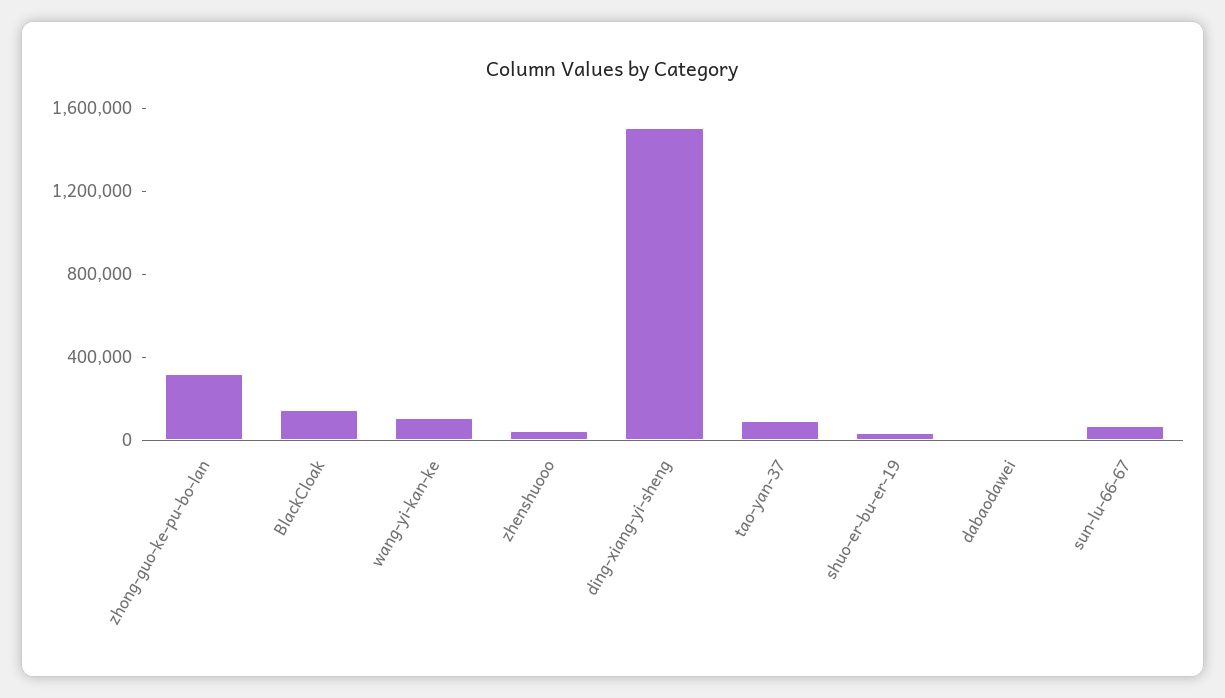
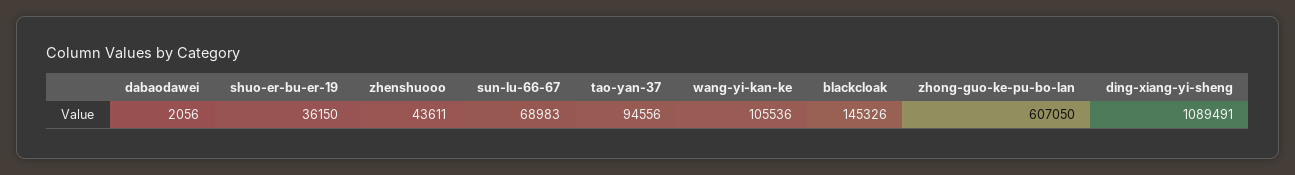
zhong-guo-ke-pu-bo-lan: 300000 -> 607050
ding-xiang-yi-sheng: 1500000 -> 1089491

